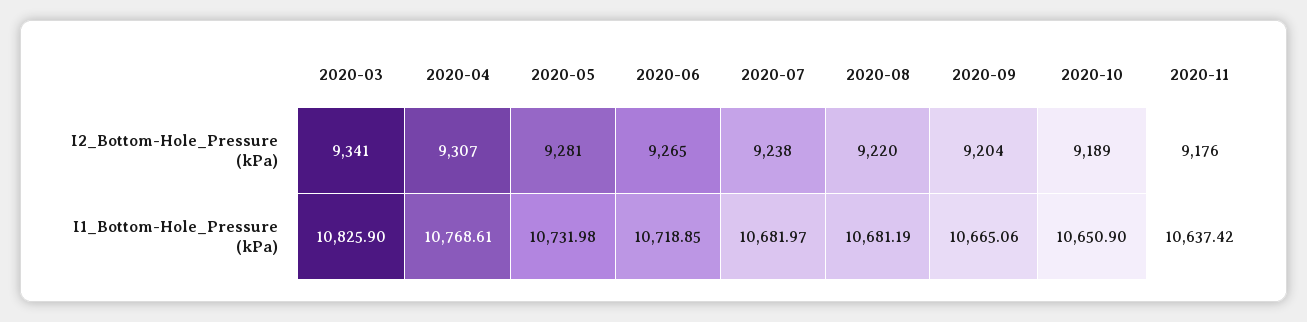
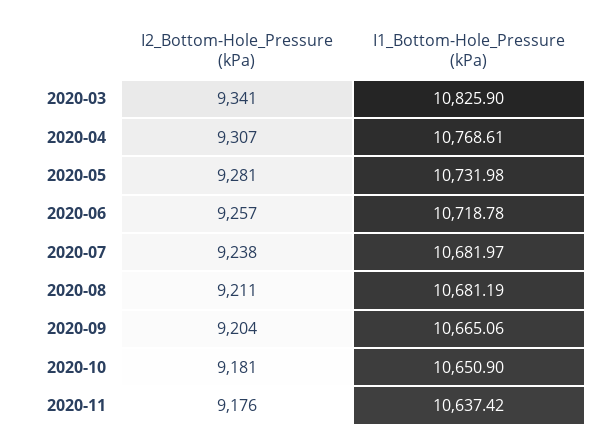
2020-06, I2_Bottom-Hole_Pressure (kPa): 9265 -> 9257
2020-08, I2_Bottom-Hole_Pressure (kPa): 9220 -> 9211
2020-10, I2_Bottom-Hole_Pressure (kPa): 9189 -> 9181
2020-06, I1_Bottom-Hole_Pressure (kPa): 10718.85 -> 10718.78

